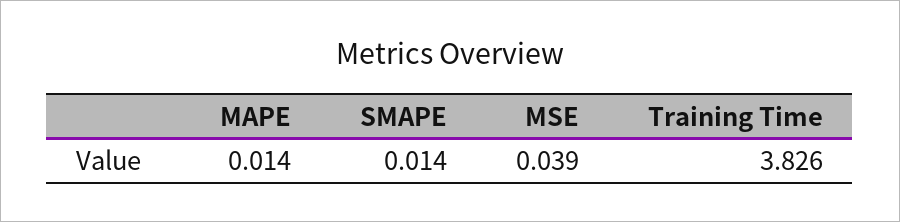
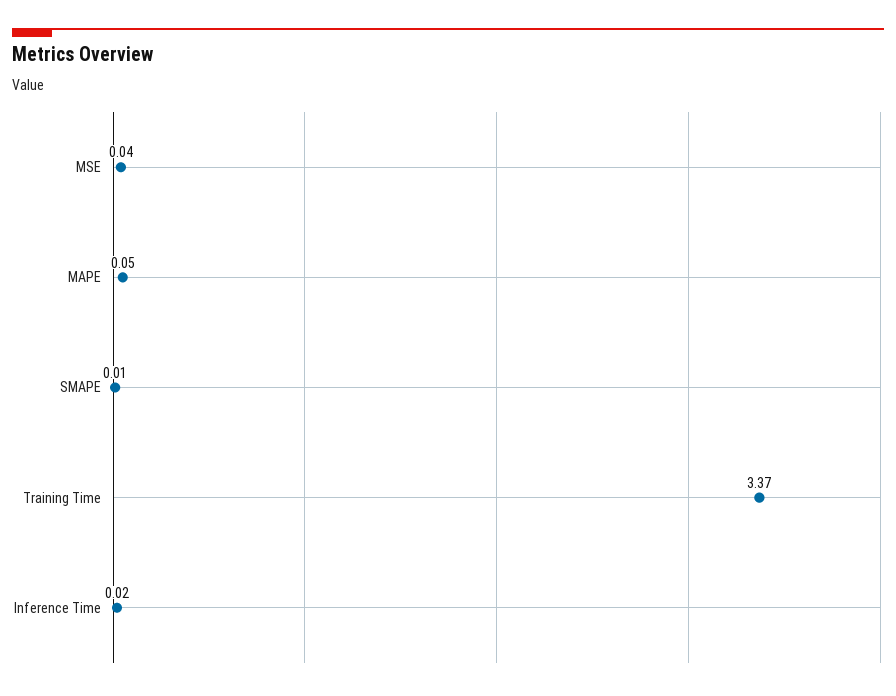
MAPE: 0.014 -> 0.05
Training Time: 3.826 -> 3.37
Inference Time: none -> 0.02

